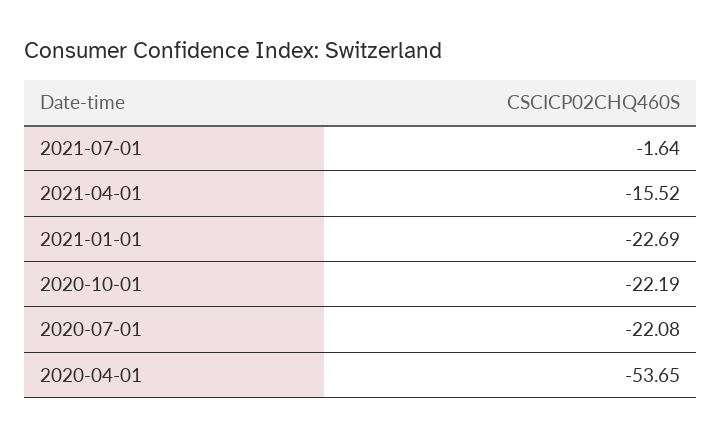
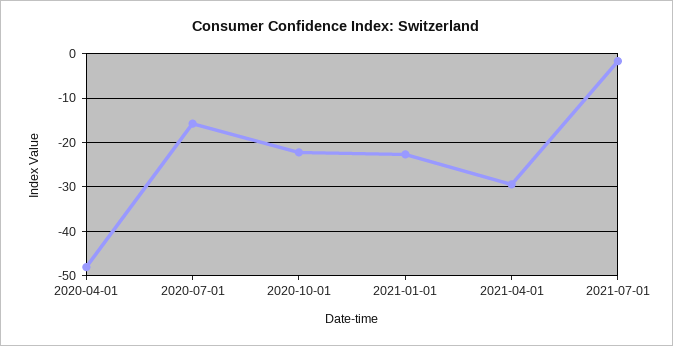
2021-04-01: -15.52 -> -30
2020-07-01: -22.08 -> -16
2020-04-01: -53.65 -> -48

